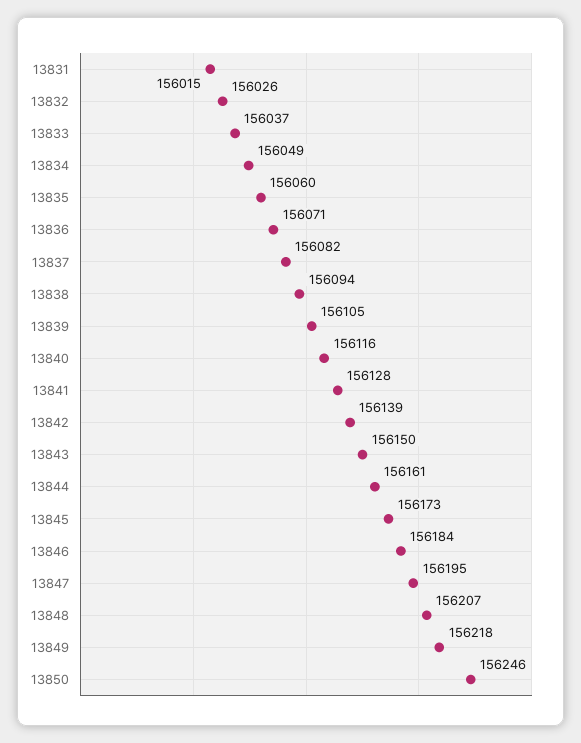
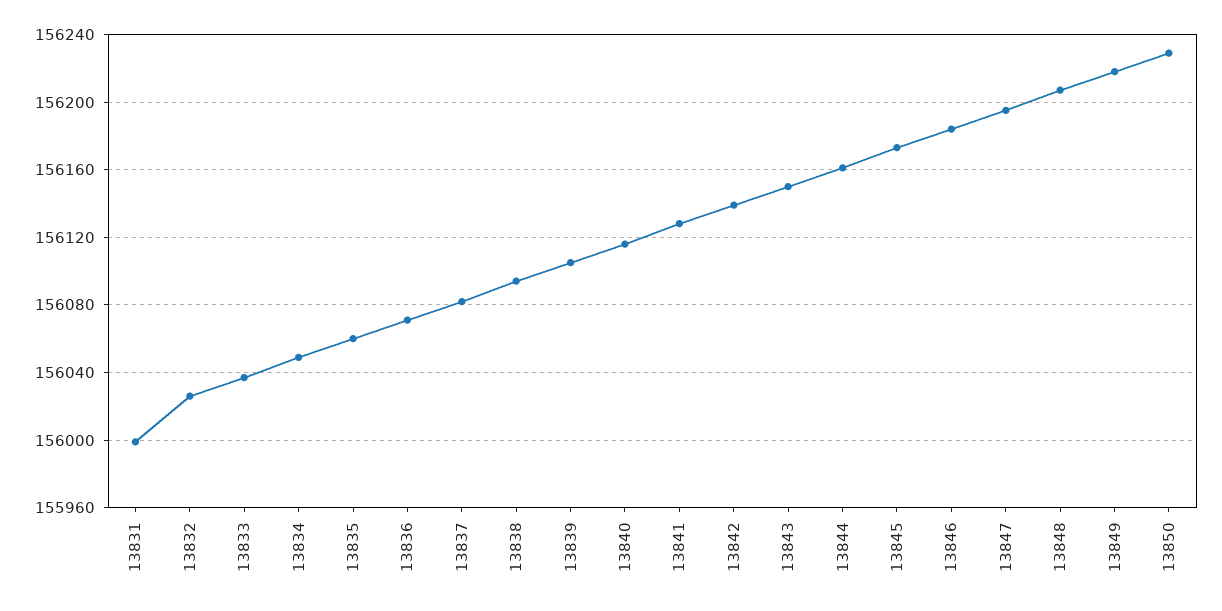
13831: 156015 -> 156000
13850: 156246 -> 156230

